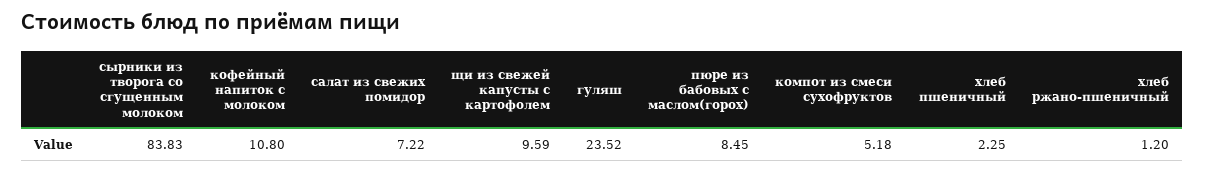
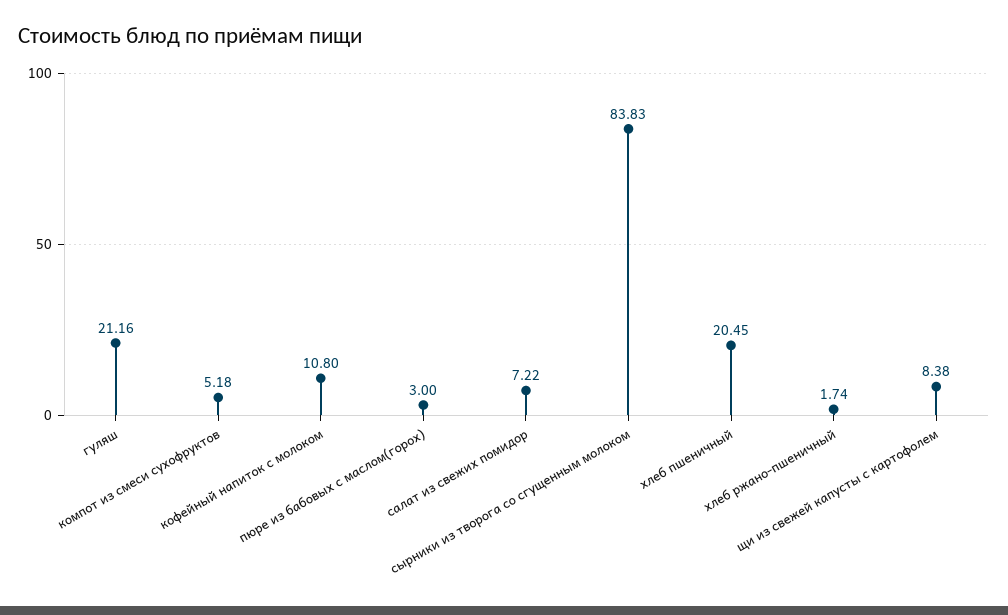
щи из свежей капусты с картофолем: 9.59 -> 8.38
гуляш: 23.52 -> 21.16
пюре из бабовых с маслом(горох): 8.45 -> 3
хлеб пшеничный: 2.25 -> 20.45
хлеб ржано-пшеничный: 1.2 -> 1.74

